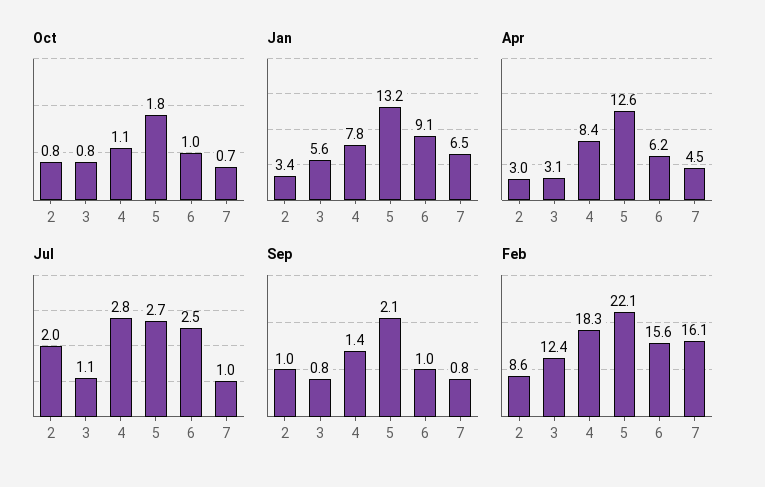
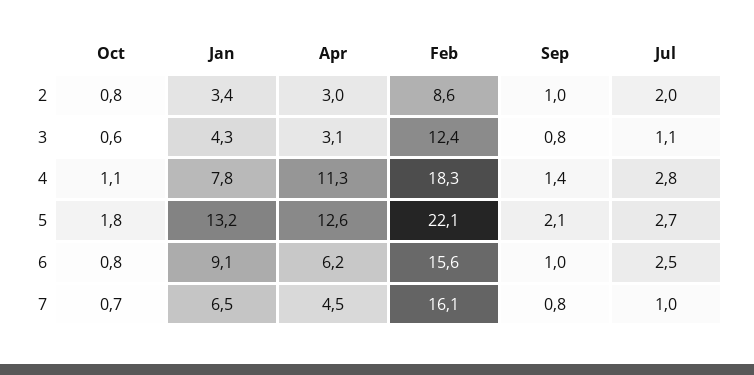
Oct, 3: 0.8 -> 0.6
Oct, 6: 1 -> 0.8
Jan, 3: 5.6 -> 4.3
Apr, 4: 8.4 -> 11.3

